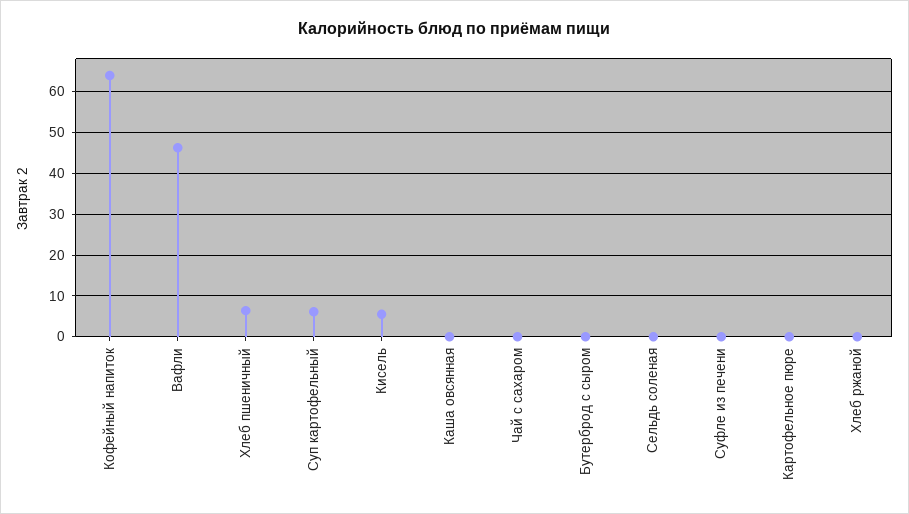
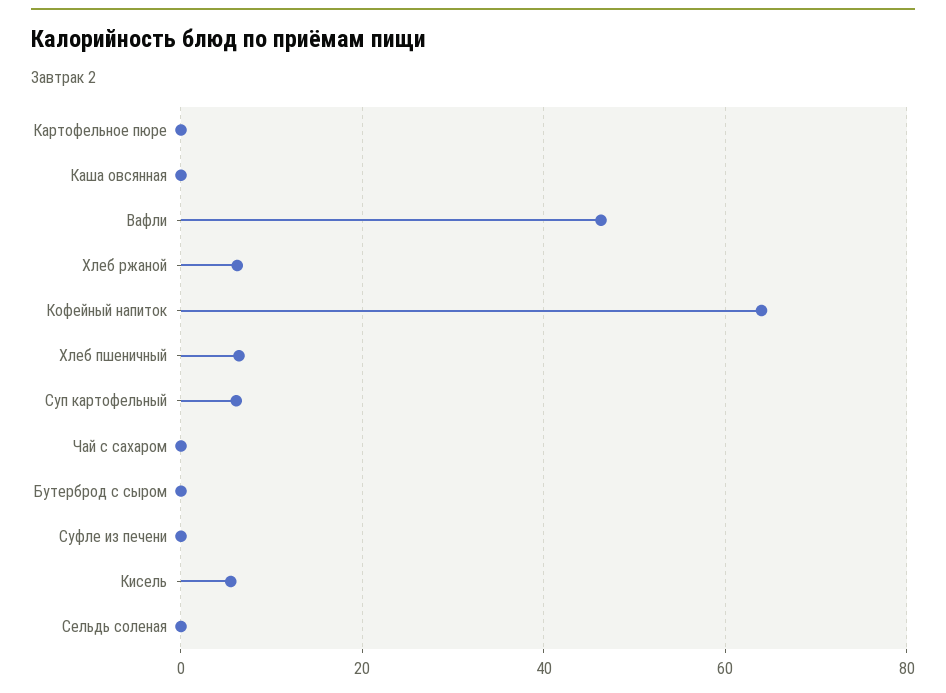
Хлеб ржаной: 0 -> 6

